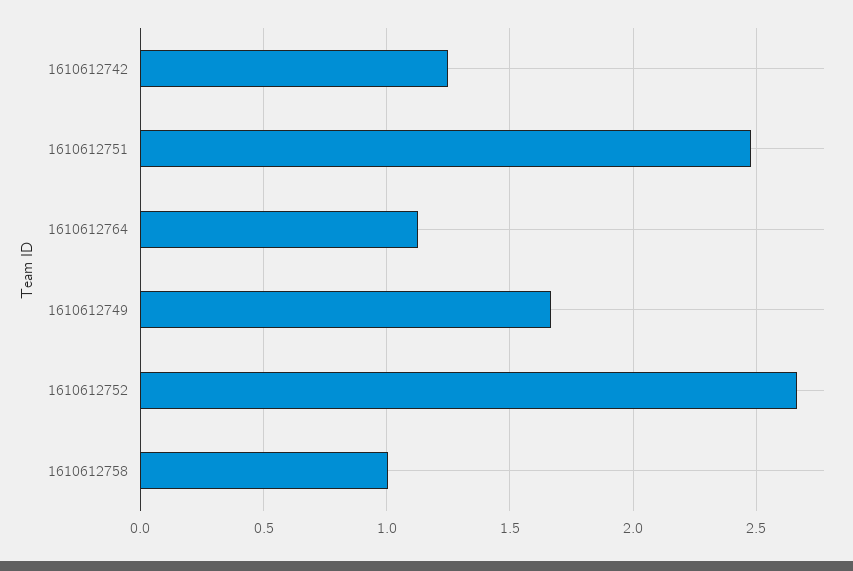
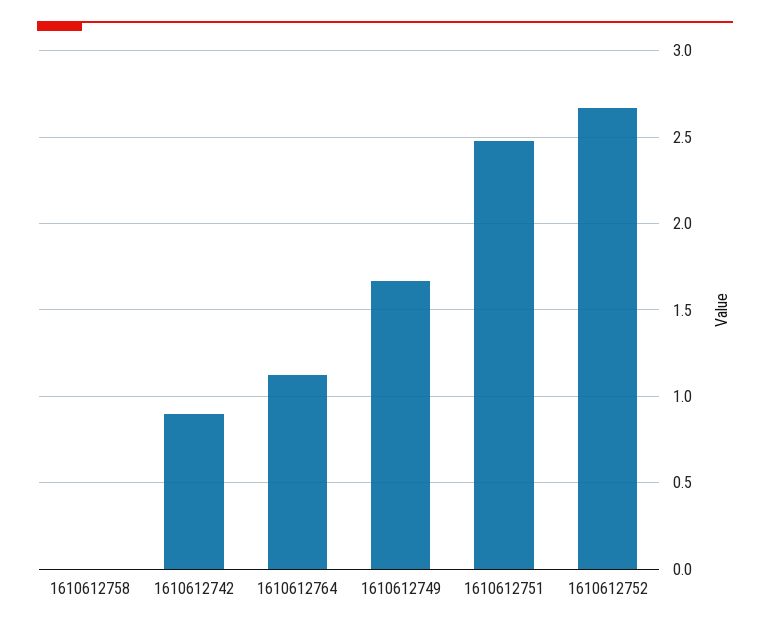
1610612742: 1.25 -> 0.9
1610612758: 1 -> 0

